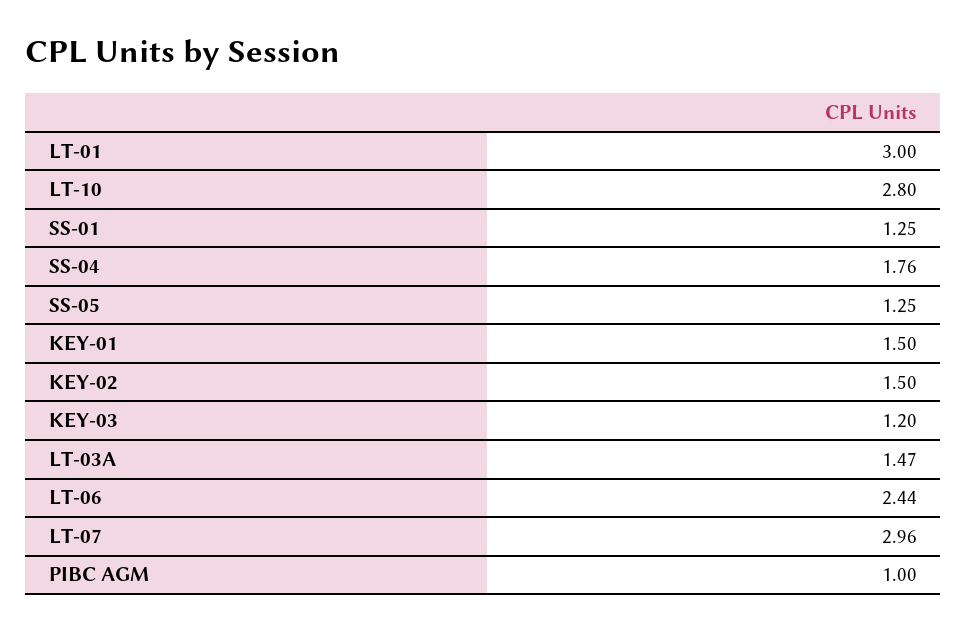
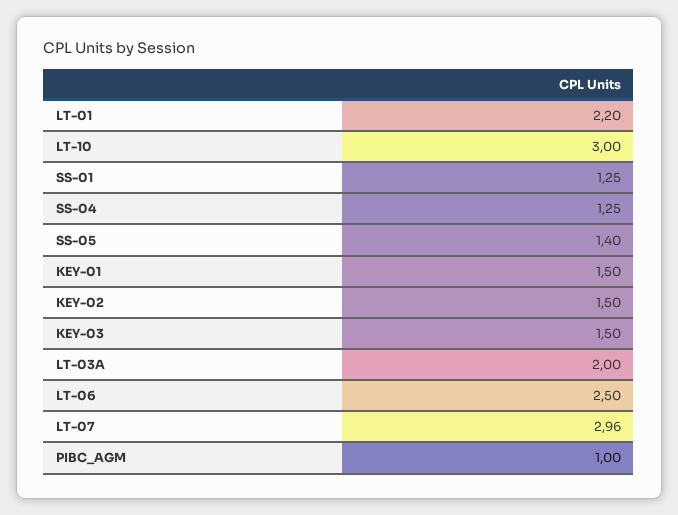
LT-01: 3 -> 2.2
LT-10: 2.8 -> 3
SS-04: 1.76 -> 1.25
SS-05: 1.25 -> 1.4
KEY-03: 1.2 -> 1.5
LT-03A: 1.47 -> 2
LT-06: 2.44 -> 2.5

